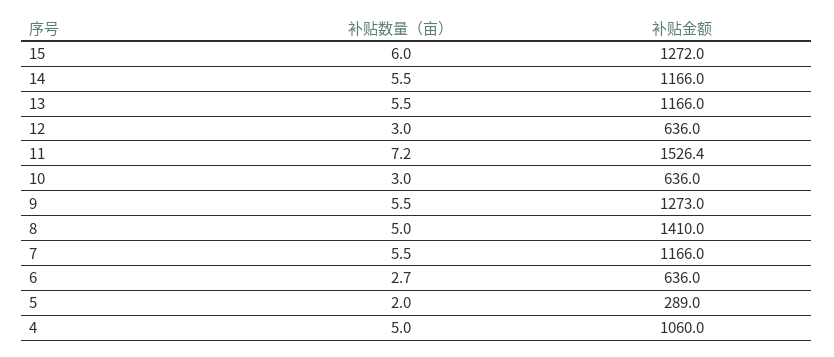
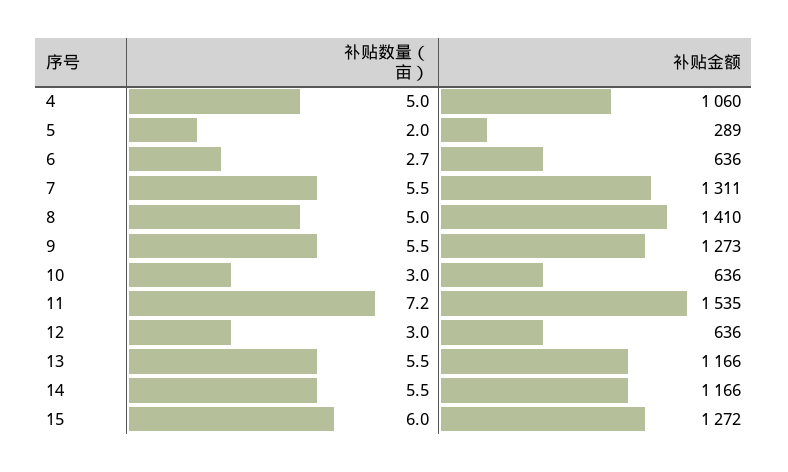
补贴金额, 11: 1526.4 -> 1535
补贴金额, 7: 1166 -> 1311

